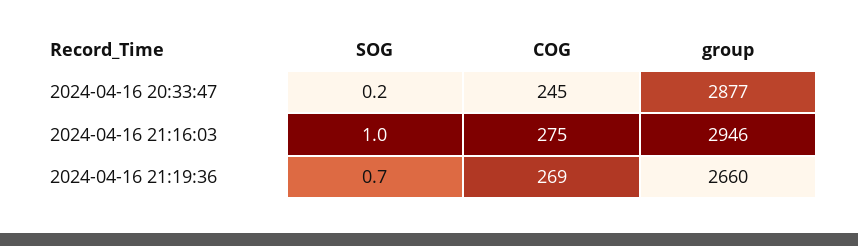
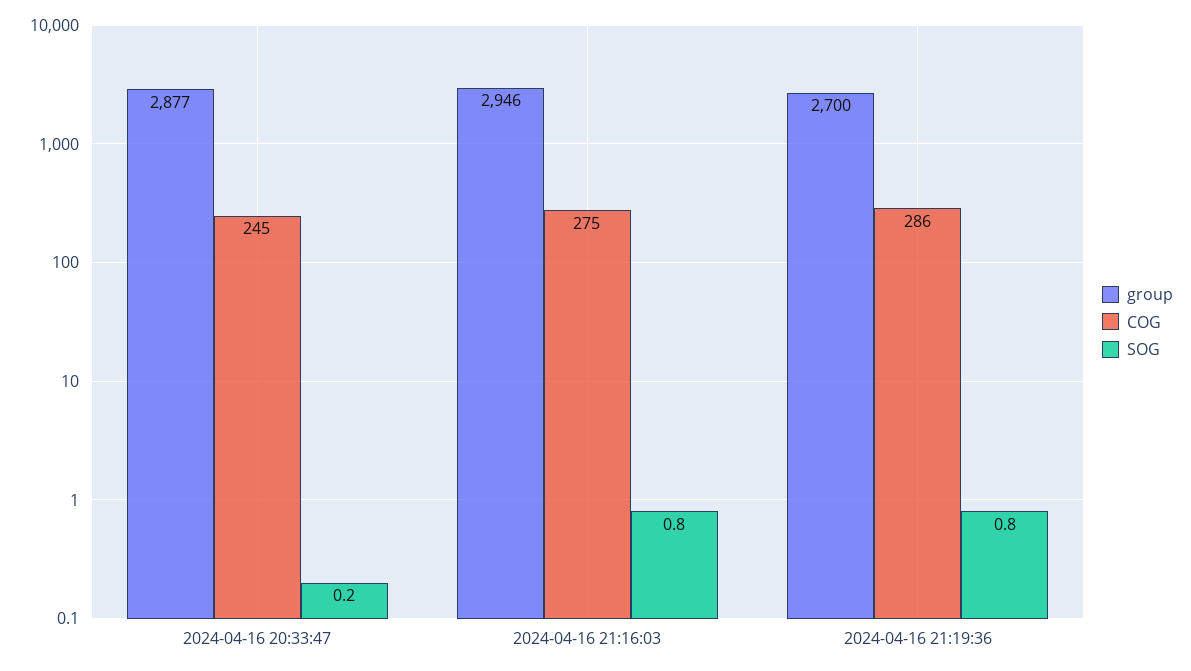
SOG, 2024-04-16 21:16:03: 1 -> 0.8
SOG, 2024-04-16 21:19:36: 0.7 -> 0.8
COG, 2024-04-16 21:19:36: 269 -> 286
group, 2024-04-16 21:19:36: 2660 -> 2700

